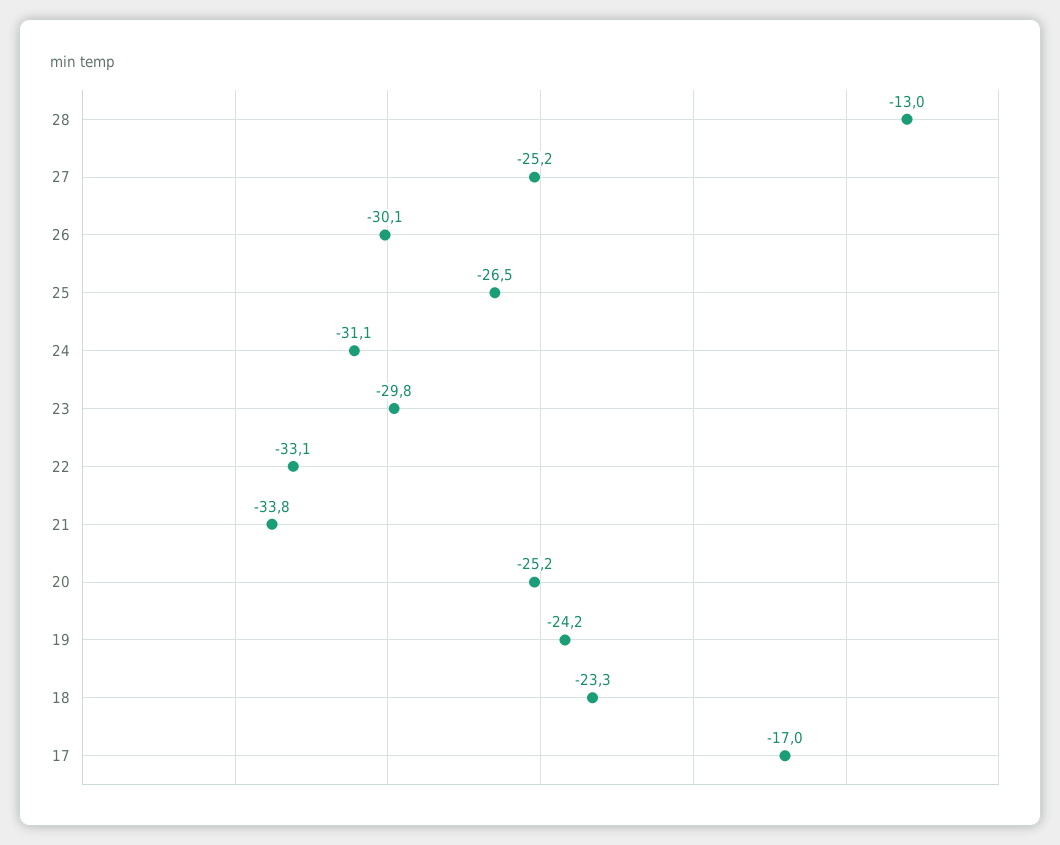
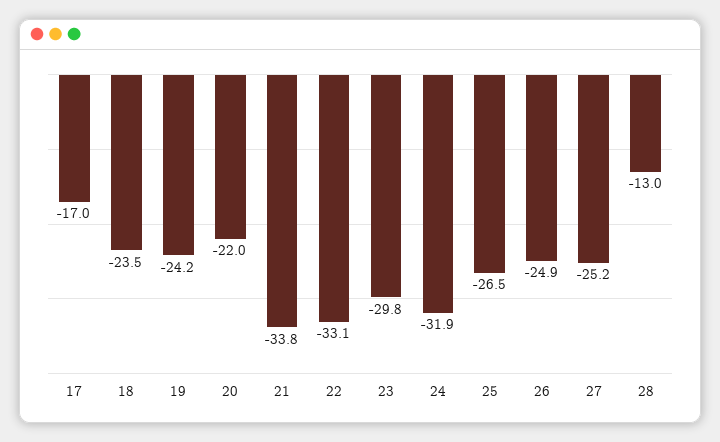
26: -30.1 -> -24.9
24: -31.1 -> -31.9
20: -25.2 -> -22
18: -23.3 -> -23.5

